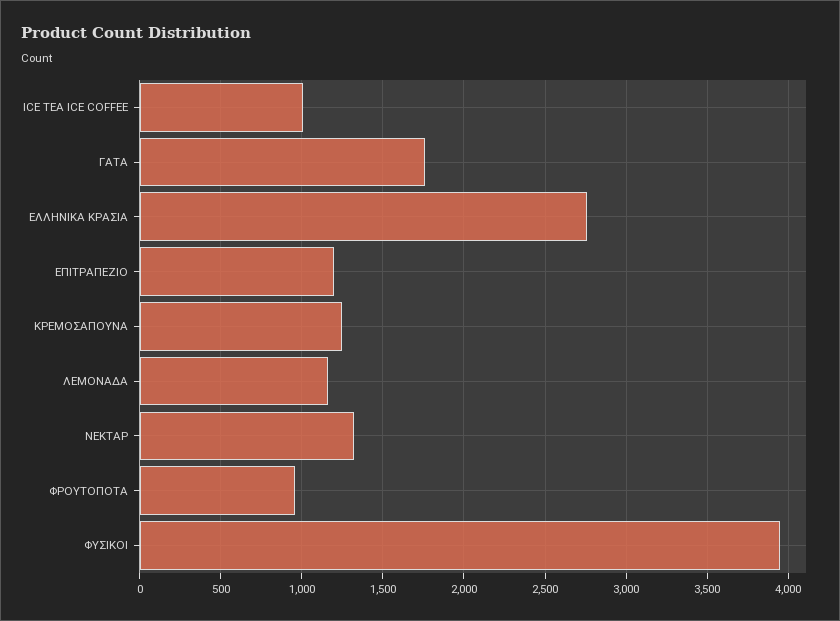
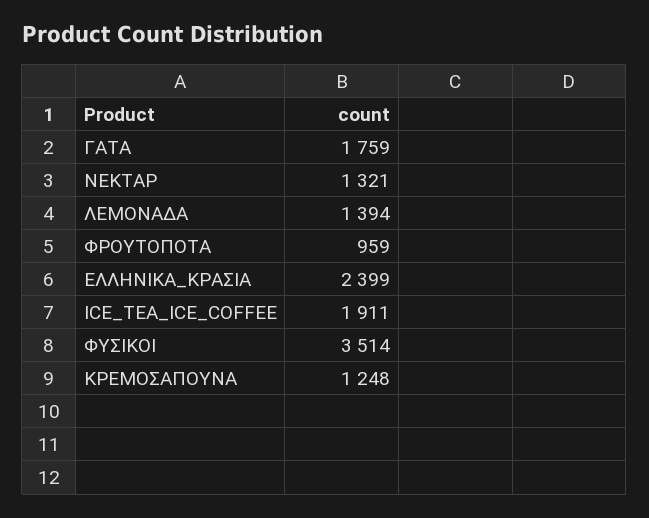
ICE TEA ICE COFFEE: 1000 -> 1911
ΕΛΛΗΝΙΚΑ ΚΡΑΣΙΑ: 2750 -> 2399
ΕΠΙΤΡΑΠΕΖΙΟ: 1200 -> none
ΛΕΜΟΝΑΔΑ: 1150 -> 1394
ΦΥΣΙΚΟΙ: 3950 -> 3514

